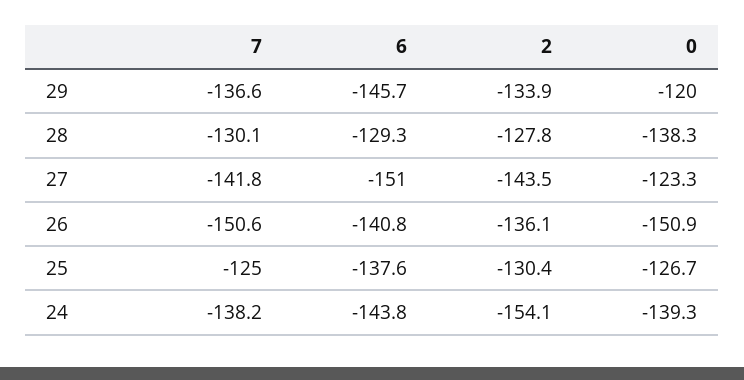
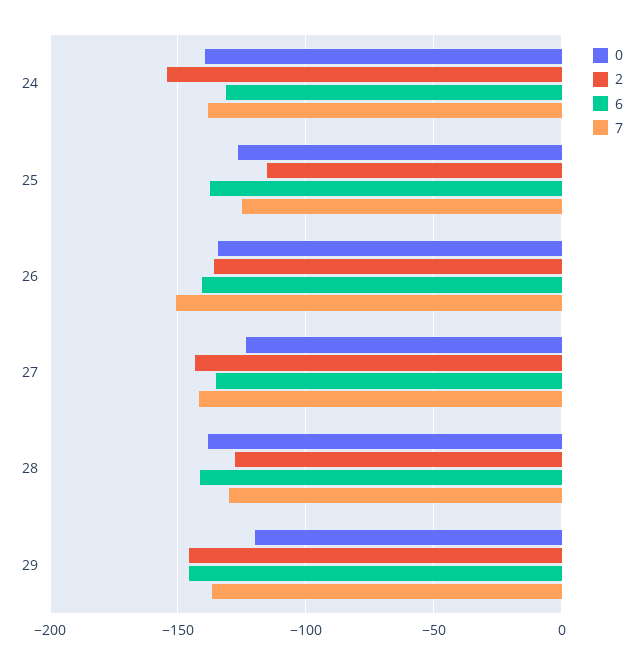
2, 29: -133.9 -> -145
6, 28: -129.3 -> -140
6, 27: -151 -> -135
0, 26: -150.9 -> -135
2, 25: -130.4 -> -115
6, 24: -143.8 -> -130

